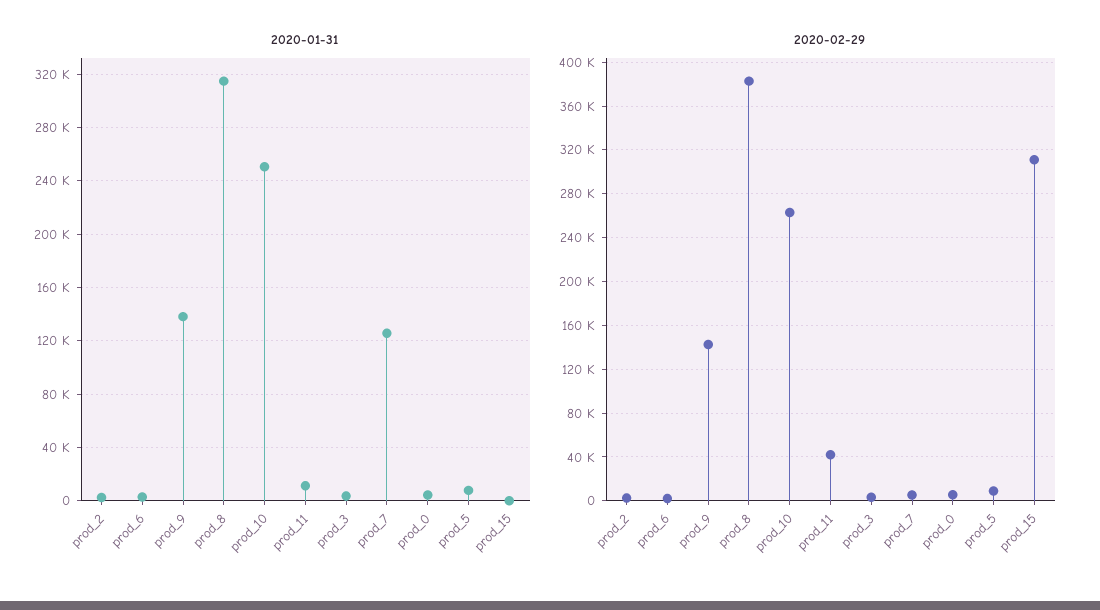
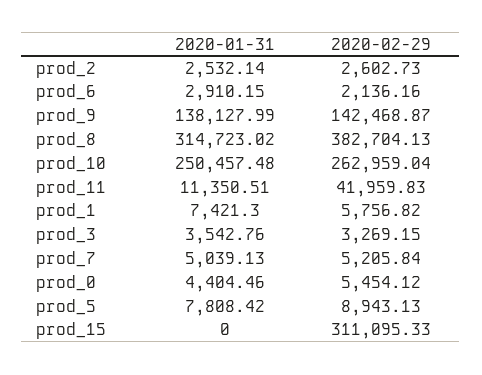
2020-01-31, prod_7: 125000 -> 5039.13
2020-01-31, prod_1: none -> 7421.3
2020-02-29, prod_1: none -> 5756.82

